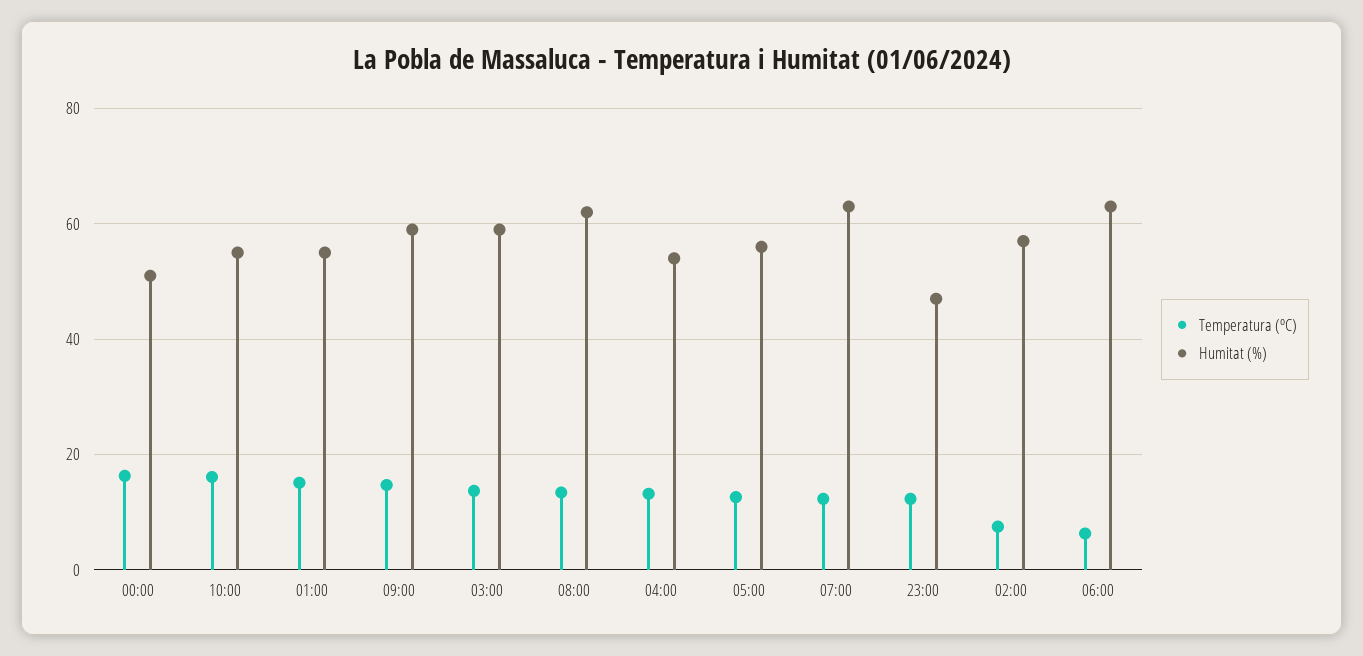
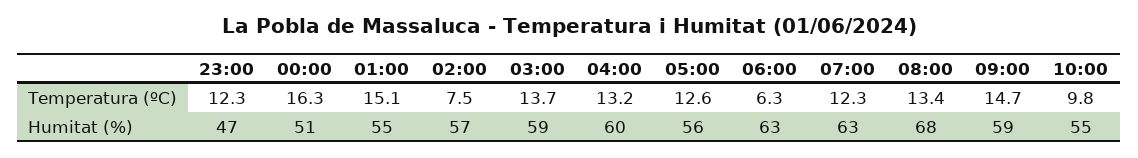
Temperatura (ºC), 10:00: 16 -> 9.8
Humitat (%), 08:00: 62 -> 68
Humitat (%), 04:00: 54 -> 60

